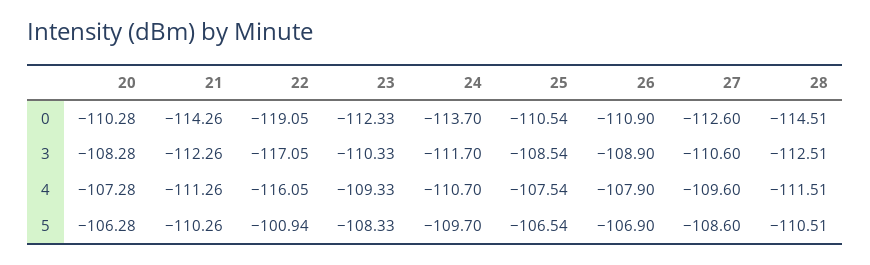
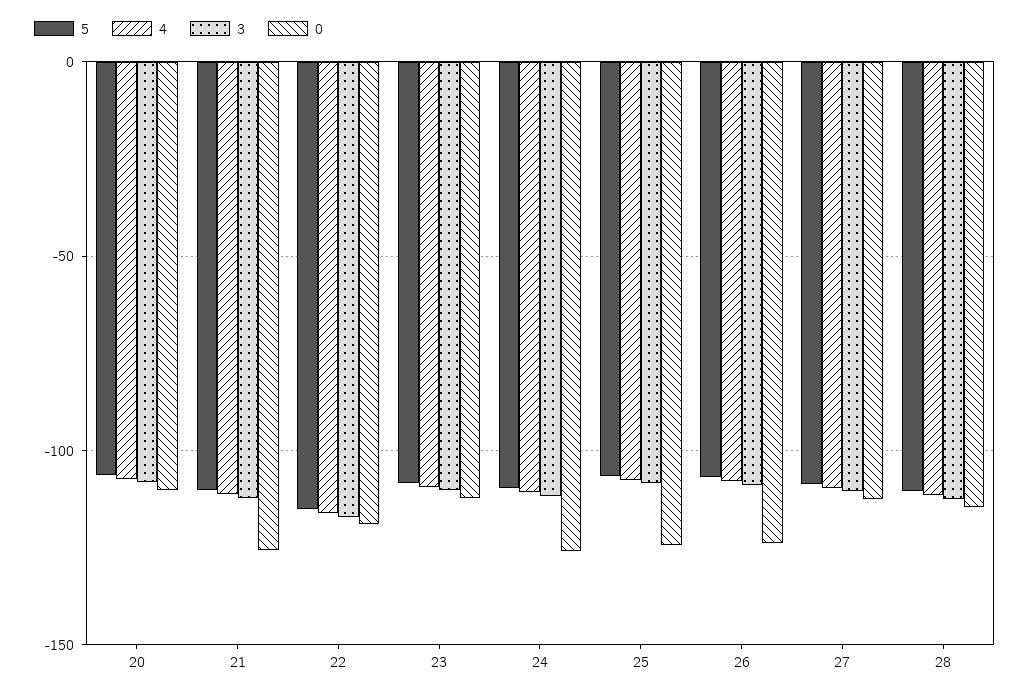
0, 21: -114.26 -> -125
0, 24: -113.7 -> -125
0, 25: -110.54 -> -125
0, 26: -110.9 -> -125
5, 22: -100.94 -> -115

